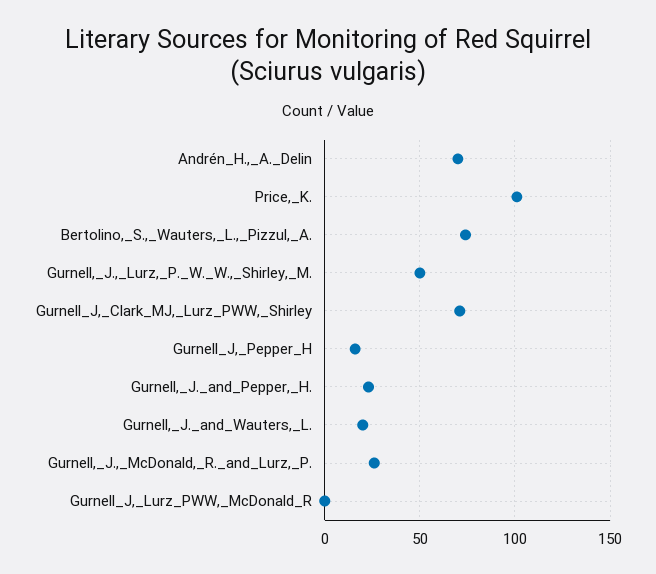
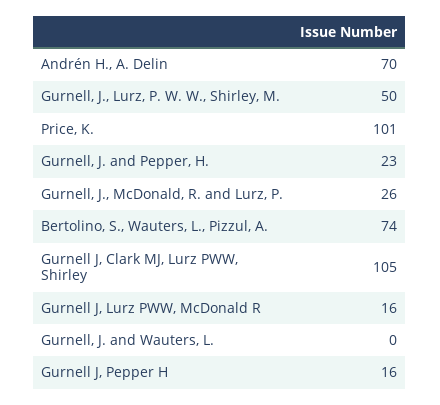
Gurnell_J,_Clark_MJ,_Lurz_PWW,_Shirley: 70 -> 105
Gurnell,_J._and_Wauters,_L.: 20 -> 0
Gurnell_J,_Lurz_PWW,_McDonald_R: 0 -> 16

